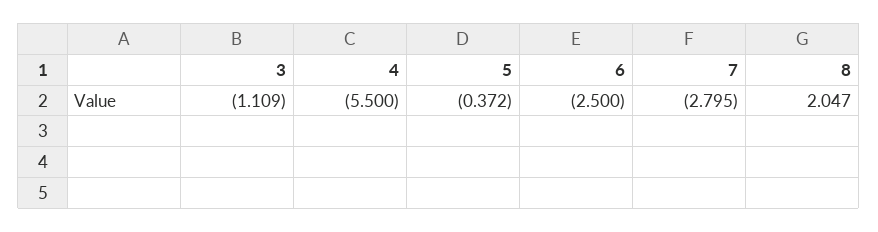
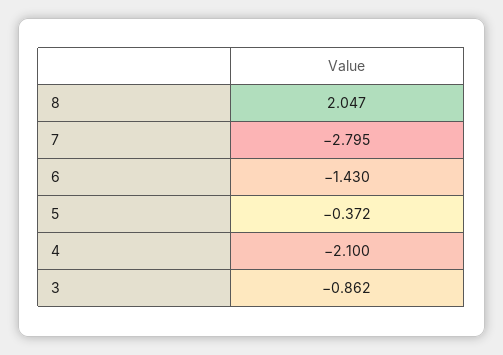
3: -1.109 -> -0.862
4: -5.5 -> -2.1
6: -2.5 -> -1.43

